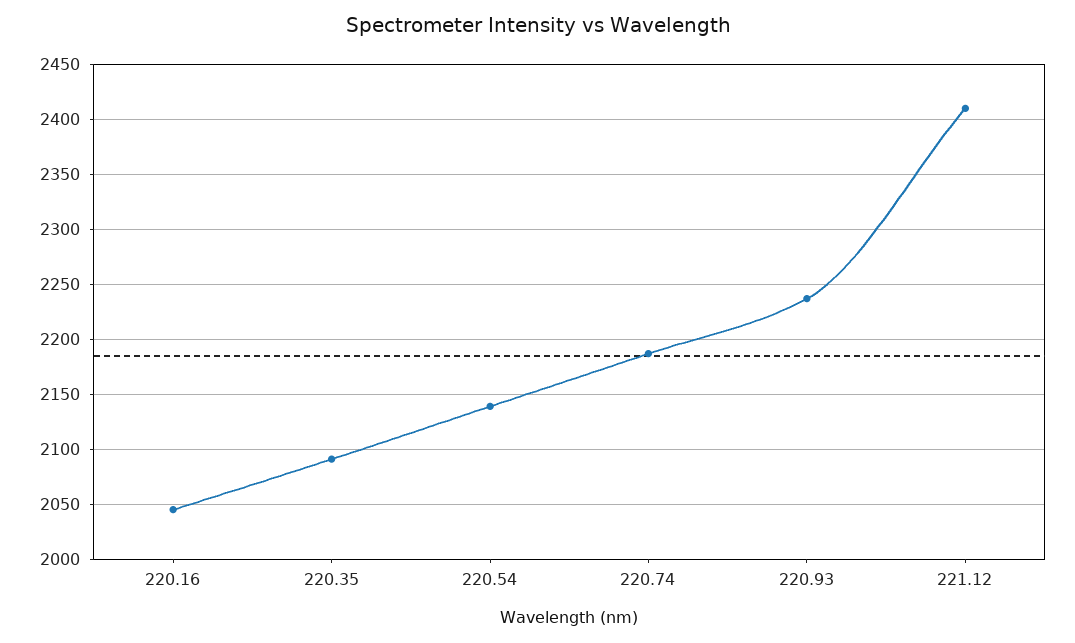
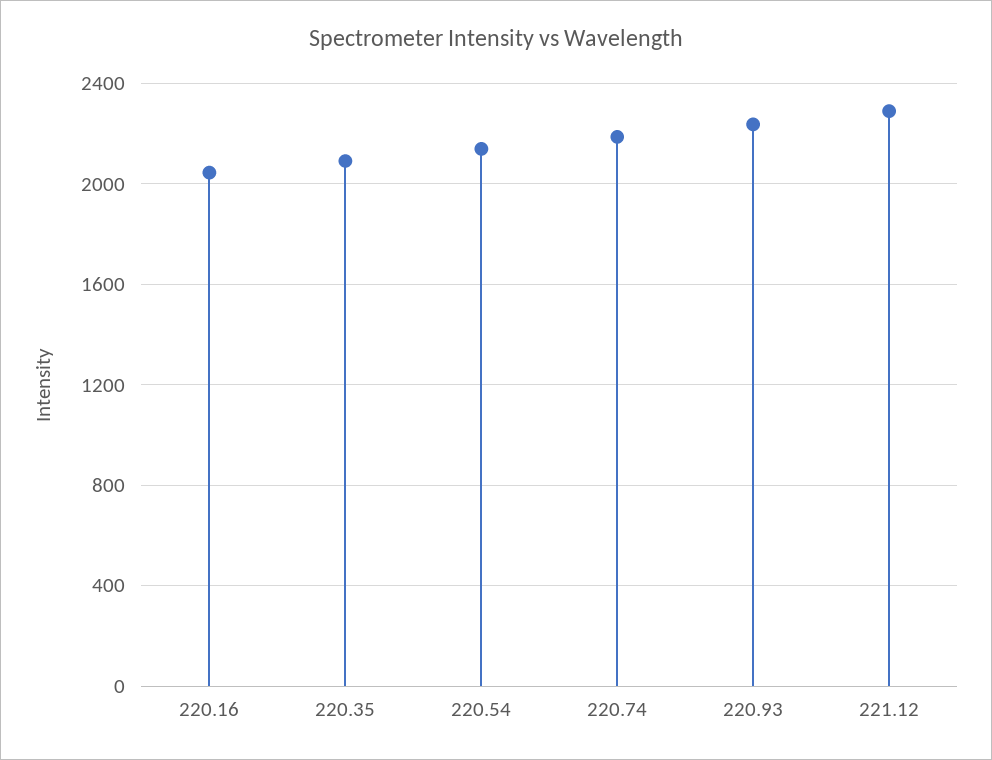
221.12: 2410 -> 2300

